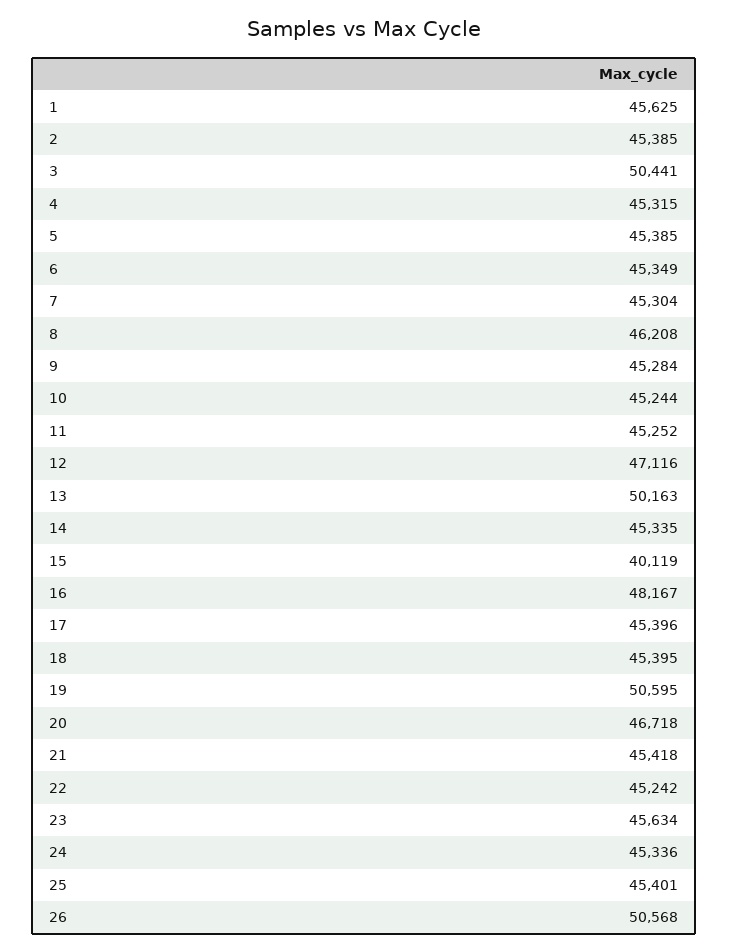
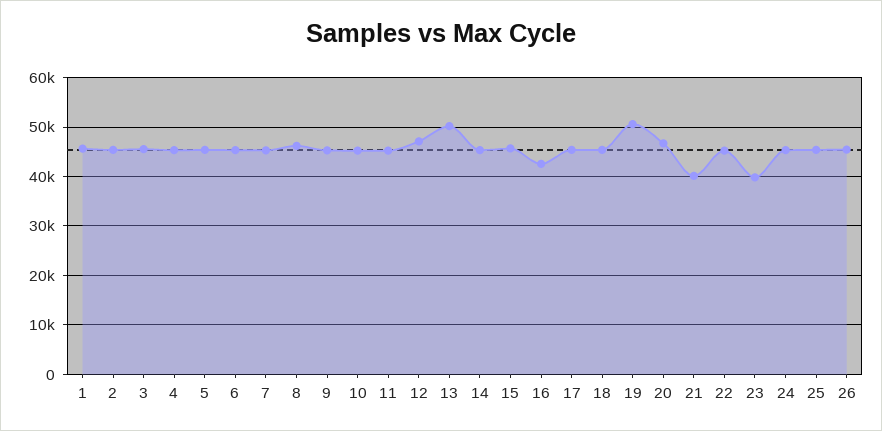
3: 50441 -> 46000
15: 40119 -> 46000
16: 48167 -> 42000
21: 45418 -> 40000
23: 45634 -> 40000
26: 50568 -> 46000

